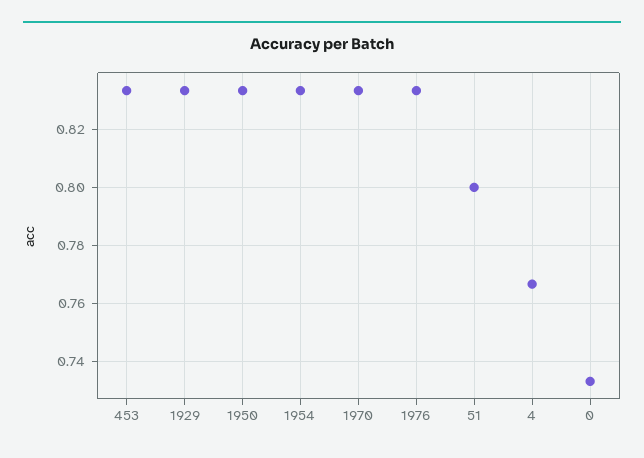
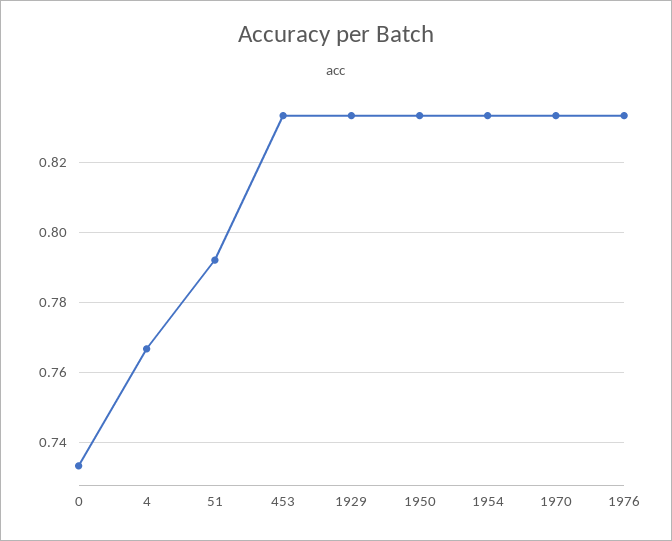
51: 0.8 -> 0.792

